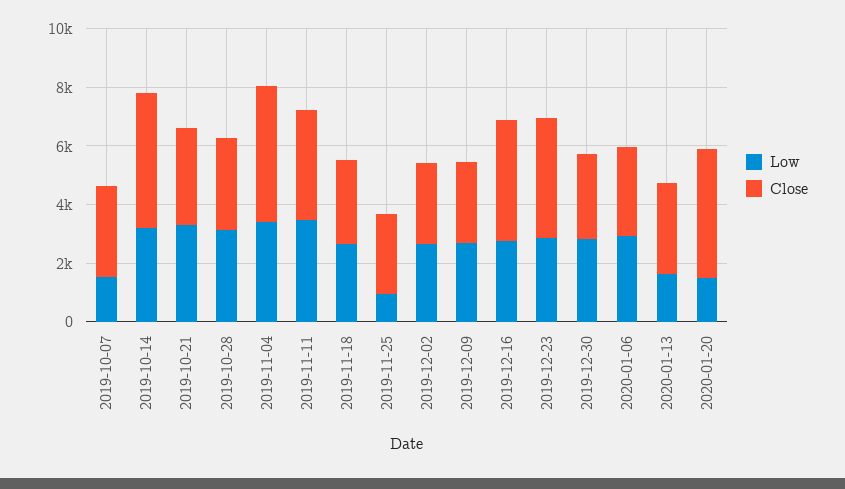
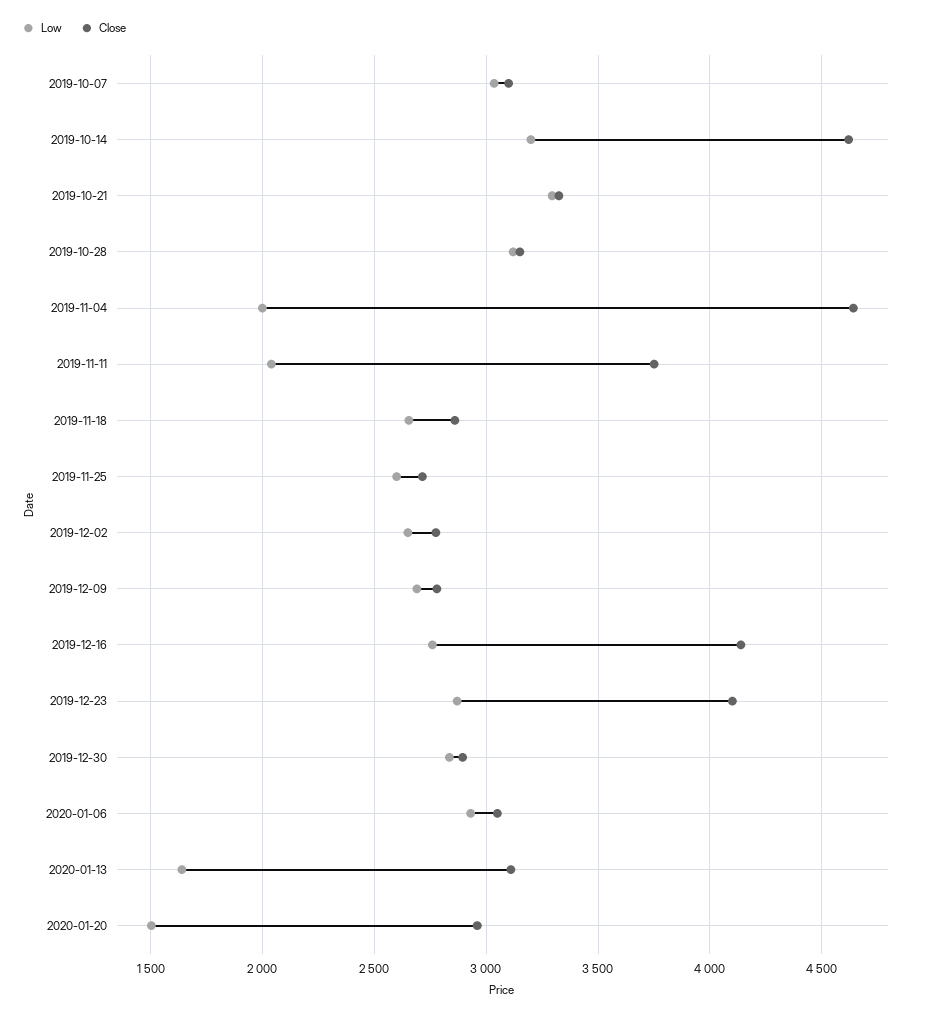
Low, 2019-10-07: 1500 -> 3050
Low, 2019-11-04: 3500 -> 2000
Low, 2019-11-11: 3500 -> 2050
Low, 2019-11-25: 1000 -> 2600
Close, 2020-01-20: 4500 -> 2950

